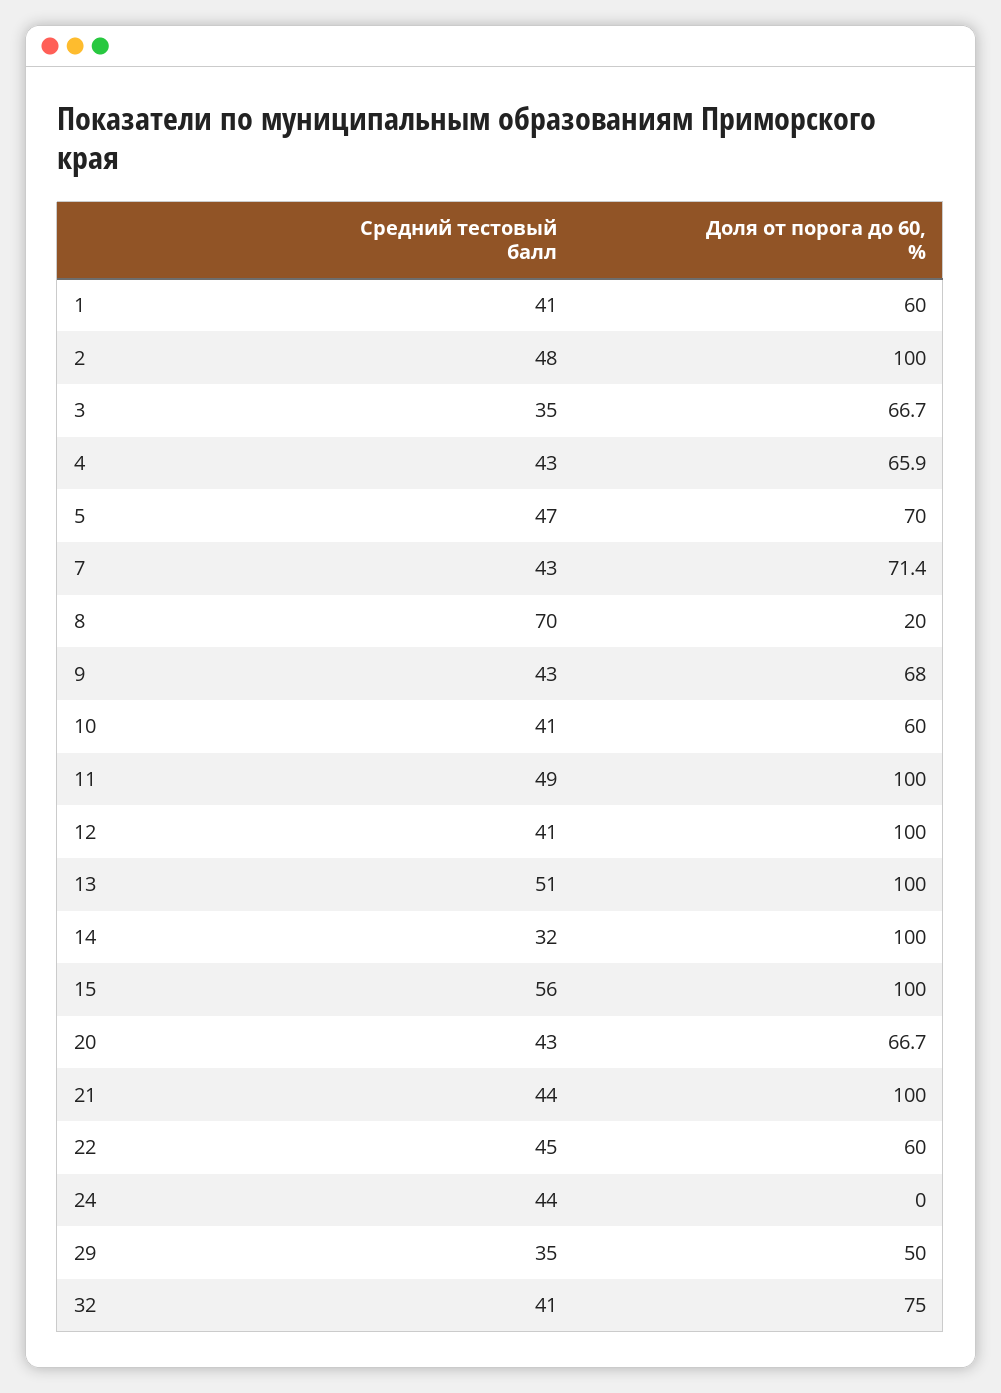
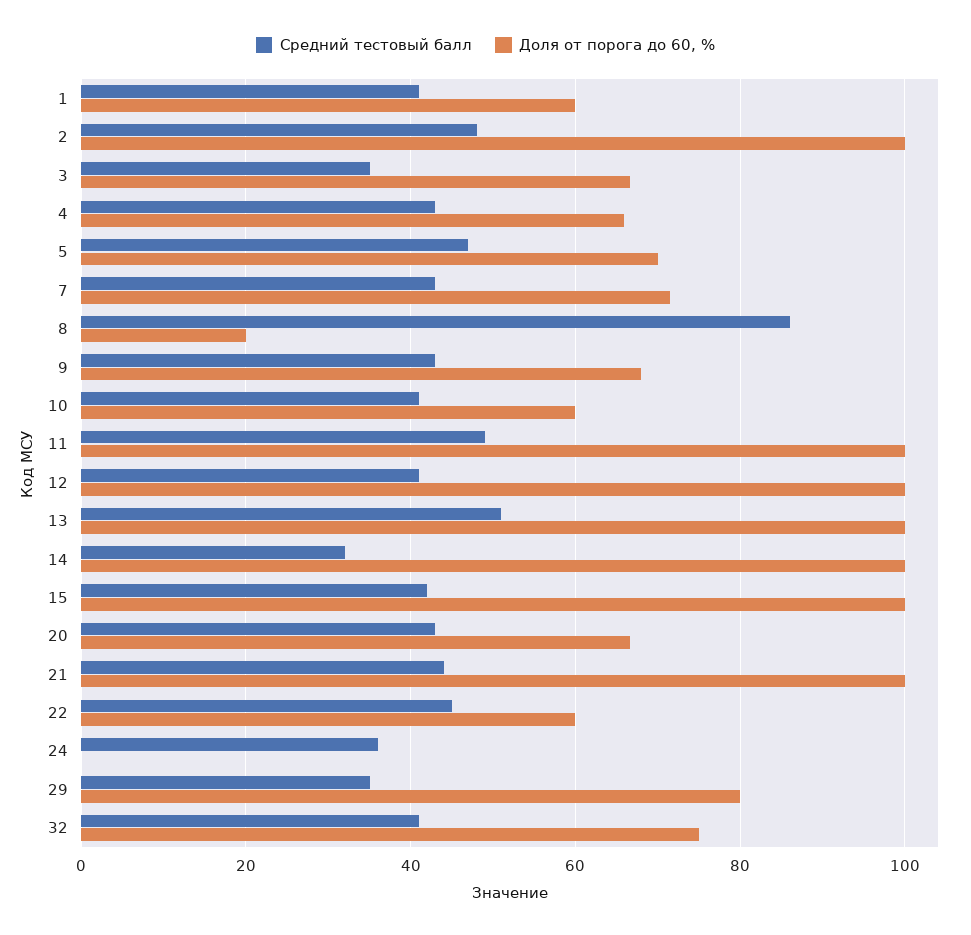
Средний тестовый балл, 8: 70 -> 86
Средний тестовый балл, 15: 56 -> 42
Средний тестовый балл, 24: 44 -> 36
Доля от порога до 60, %, 29: 50 -> 80

